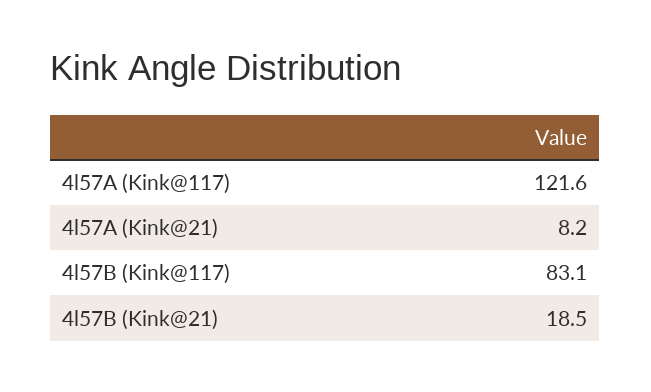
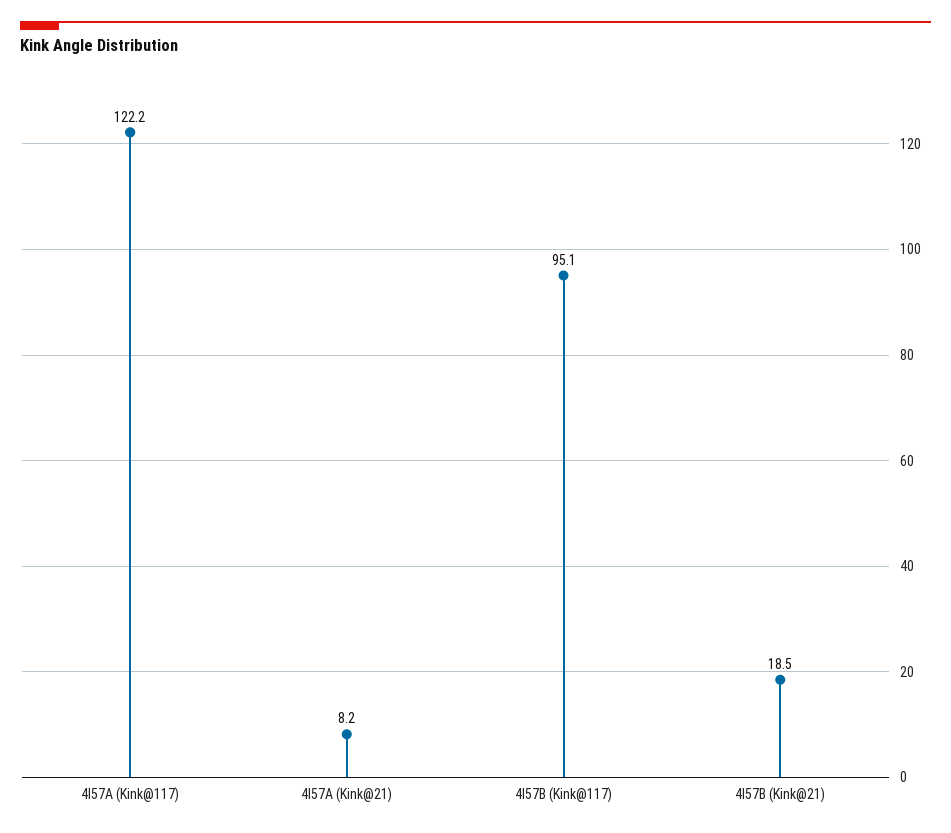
4l57A (Kink@117): 121.6 -> 122.2
4l57B (Kink@117): 83.1 -> 95.1

